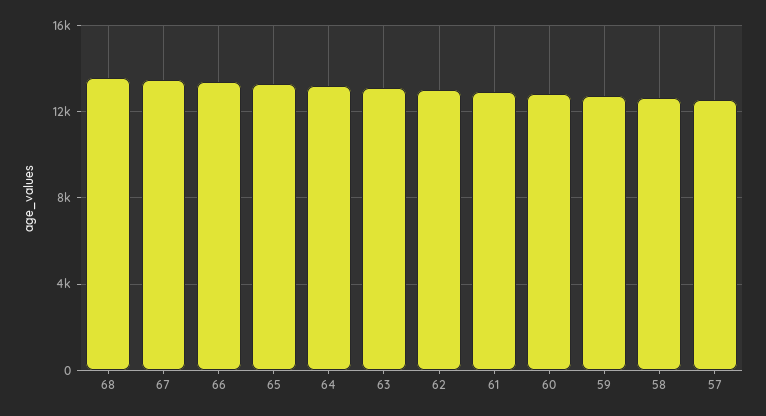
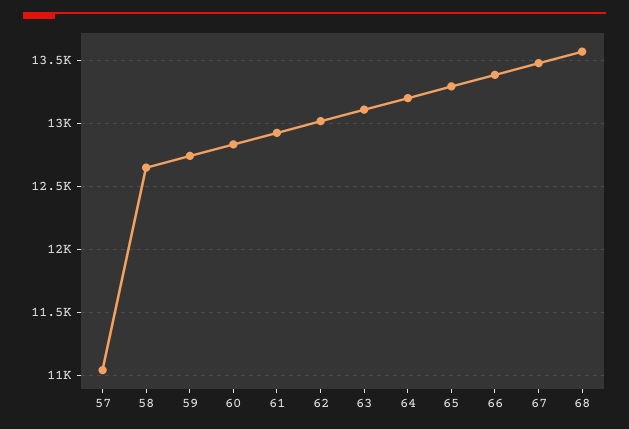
57: 12500 -> 11050

